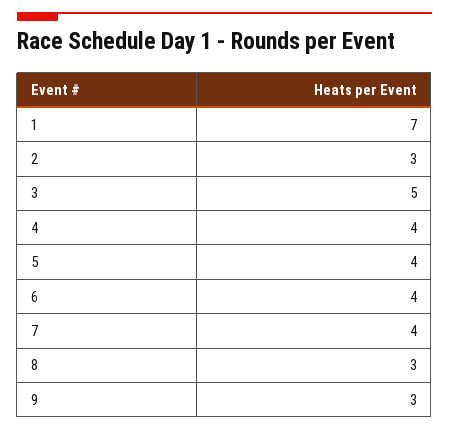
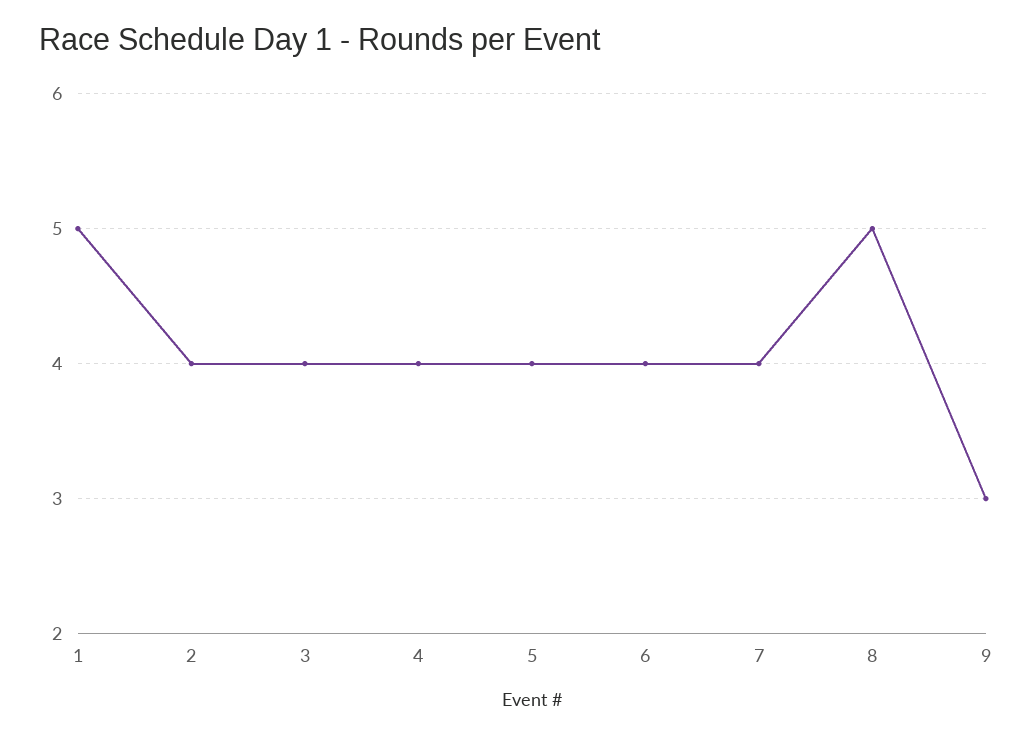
1: 7 -> 5
2: 3 -> 4
3: 5 -> 4
8: 3 -> 5

